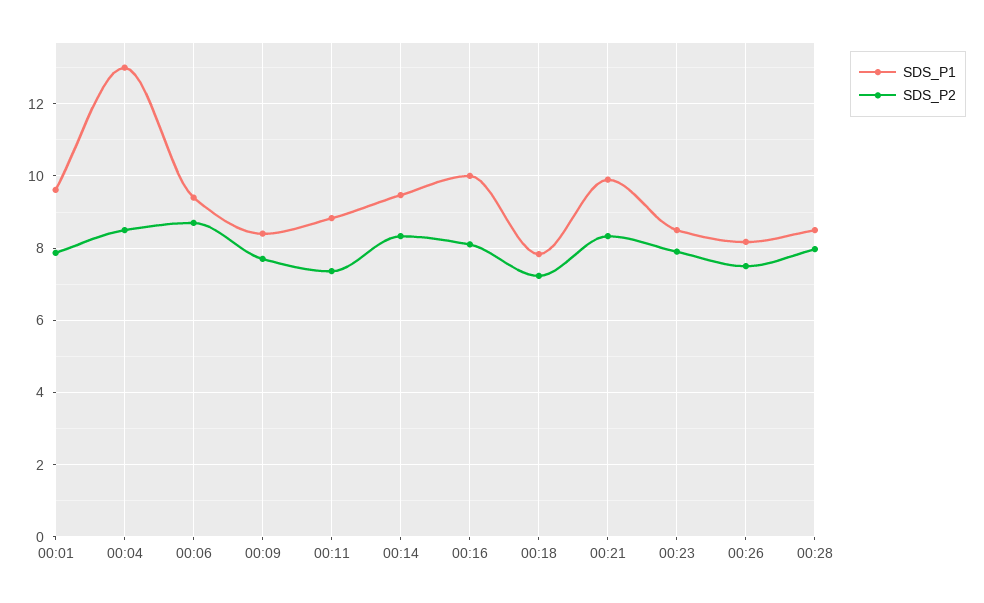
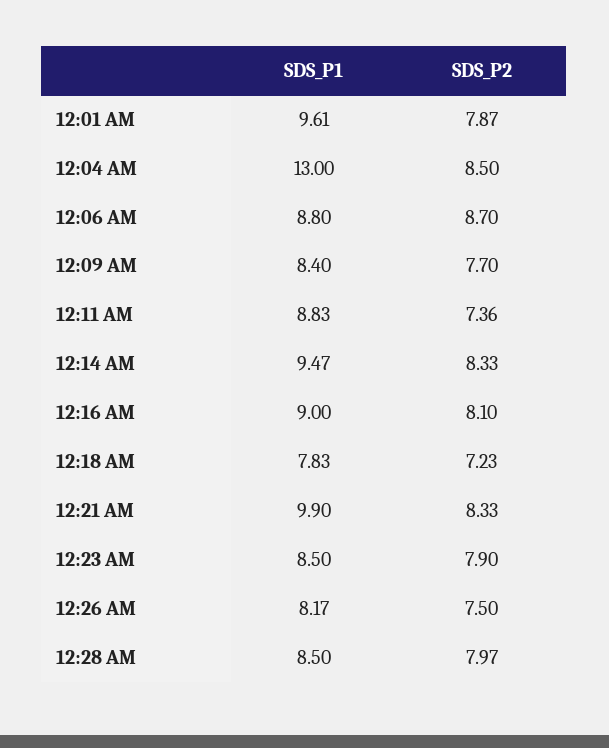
SDS_P1, 00:06: 9.4 -> 8.8
SDS_P1, 00:16: 10 -> 9

